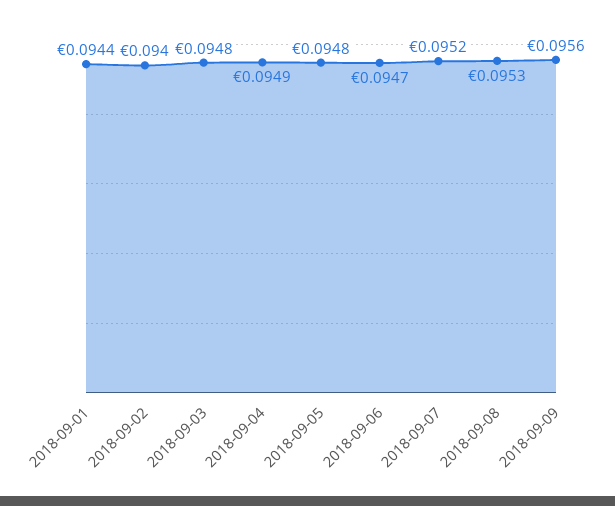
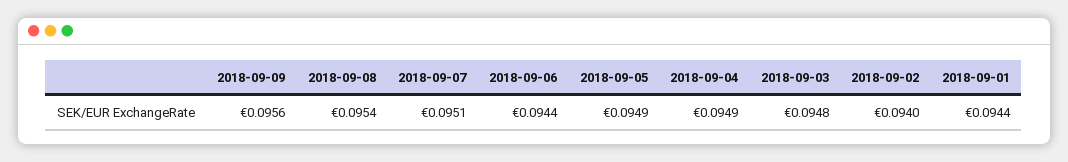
2018-09-05: 0.0948 -> 0.0949
2018-09-06: 0.0947 -> 0.0944
2018-09-07: 0.0952 -> 0.0951
2018-09-08: 0.0953 -> 0.0954

